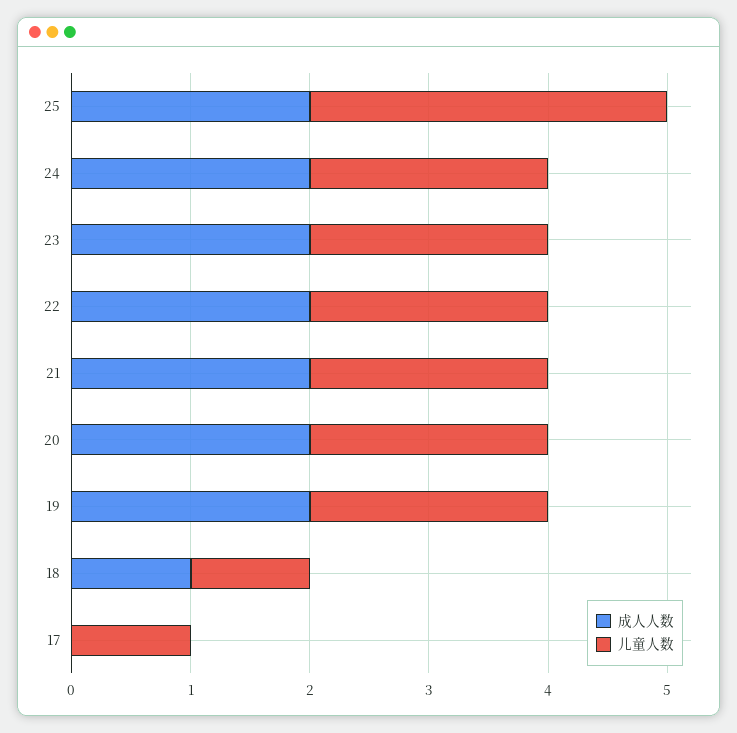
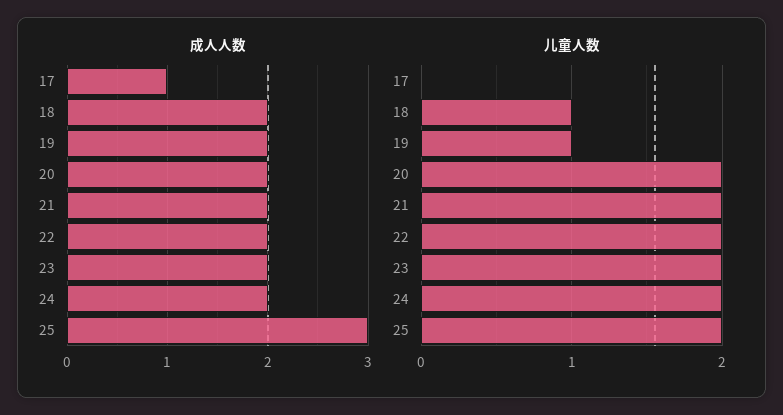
成人人数, 25: 2 -> 3
儿童人数, 25: 3 -> 2
儿童人数, 19: 2 -> 1
成人人数, 18: 1 -> 2
成人人数, 17: 0 -> 1
儿童人数, 17: 1 -> 0

